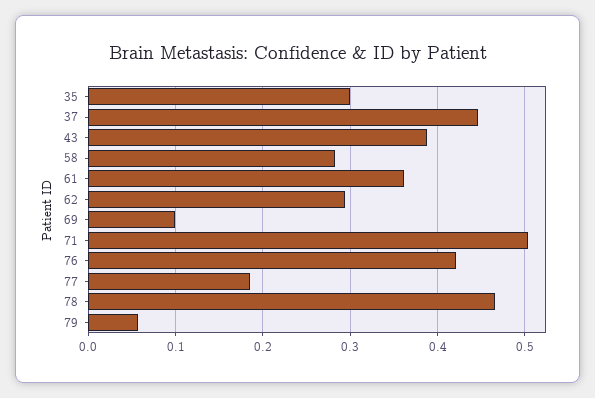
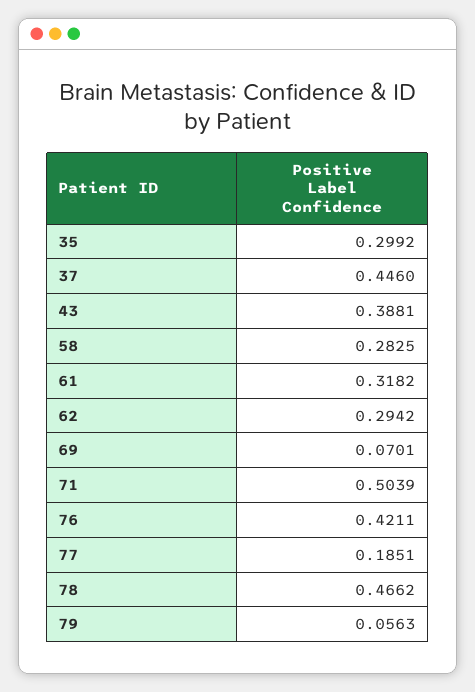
61: 0.36 -> 0.3182
69: 0.1 -> 0.0701

